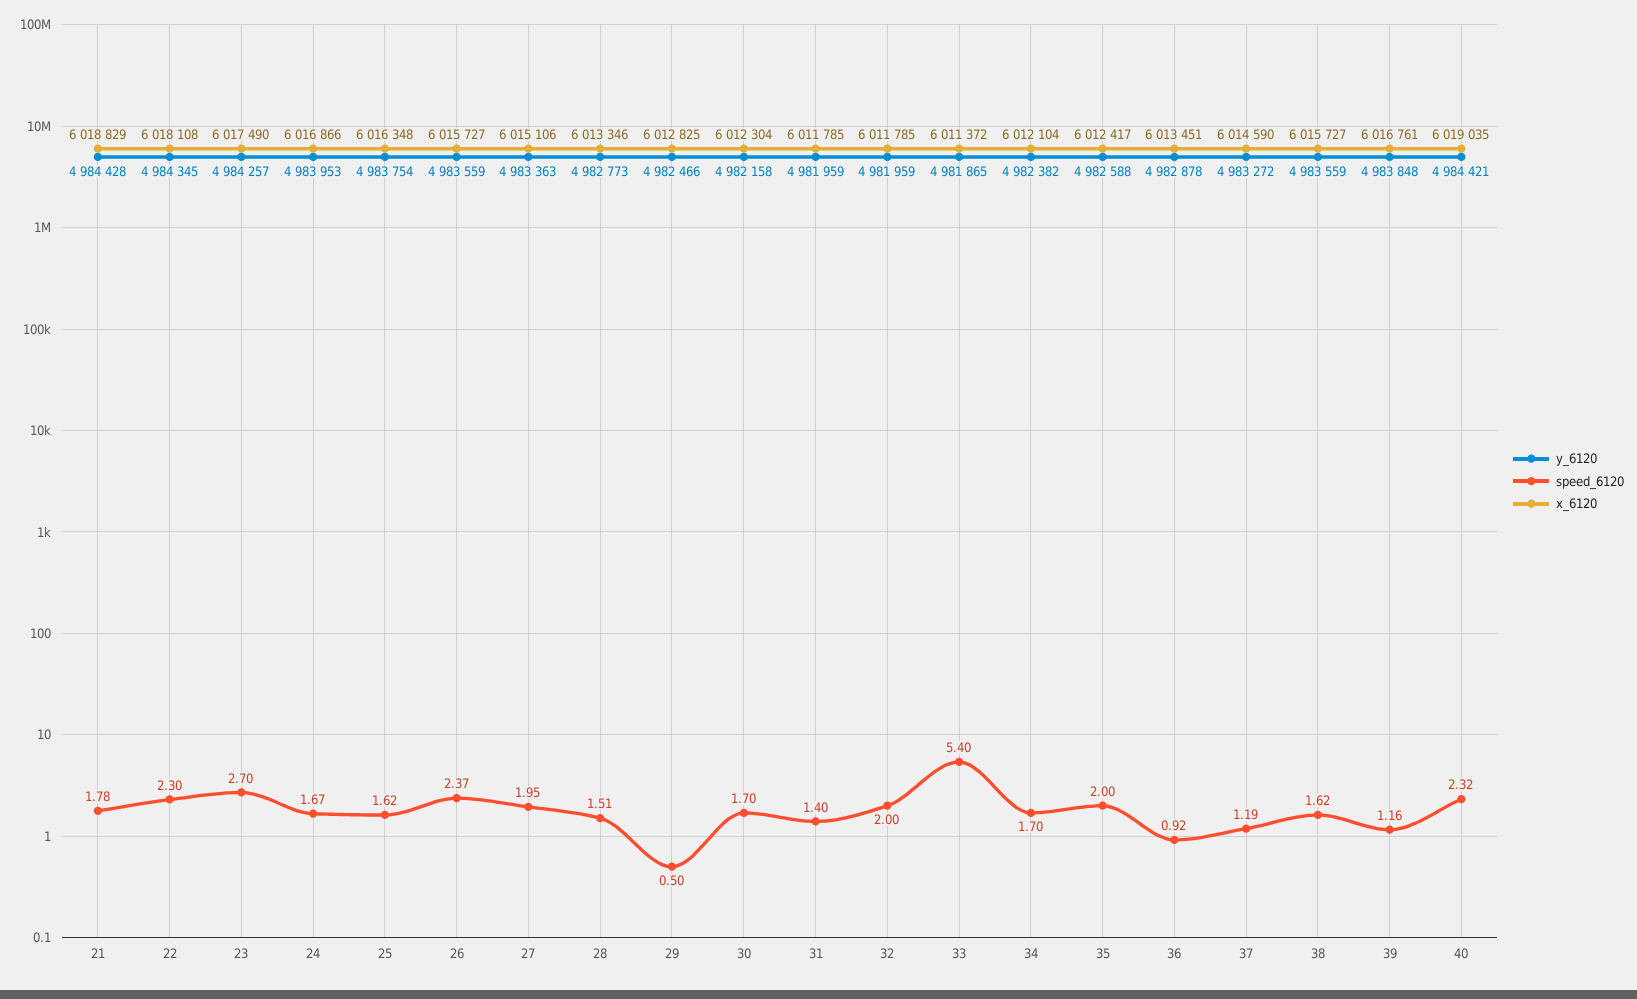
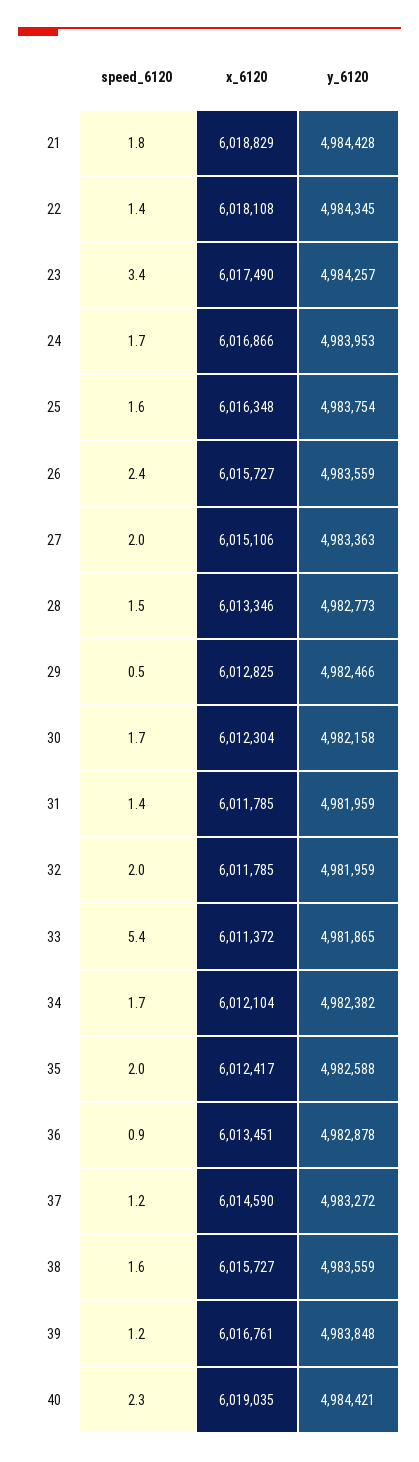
speed_6120, 22: 2.3 -> 1.4
speed_6120, 23: 2.7 -> 3.4

